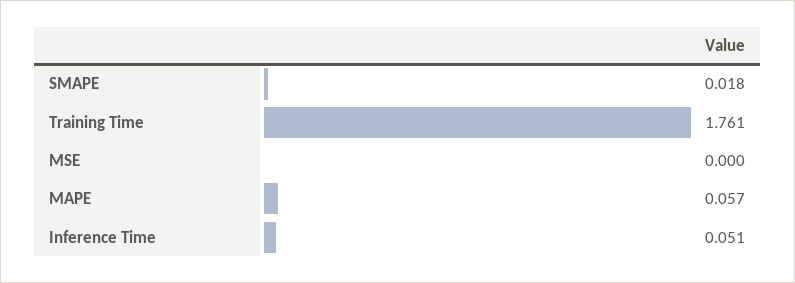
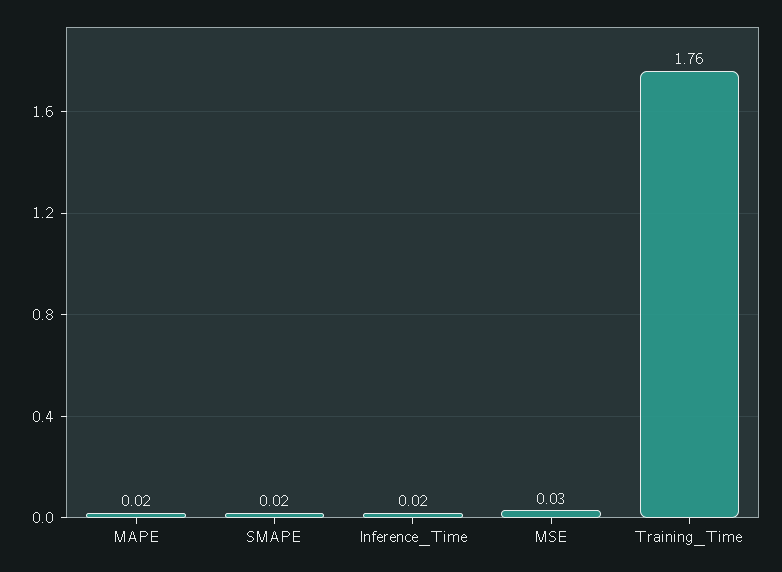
MSE: 0 -> 0.03
MAPE: 0.057 -> 0.02
Inference Time: 0.051 -> 0.02

